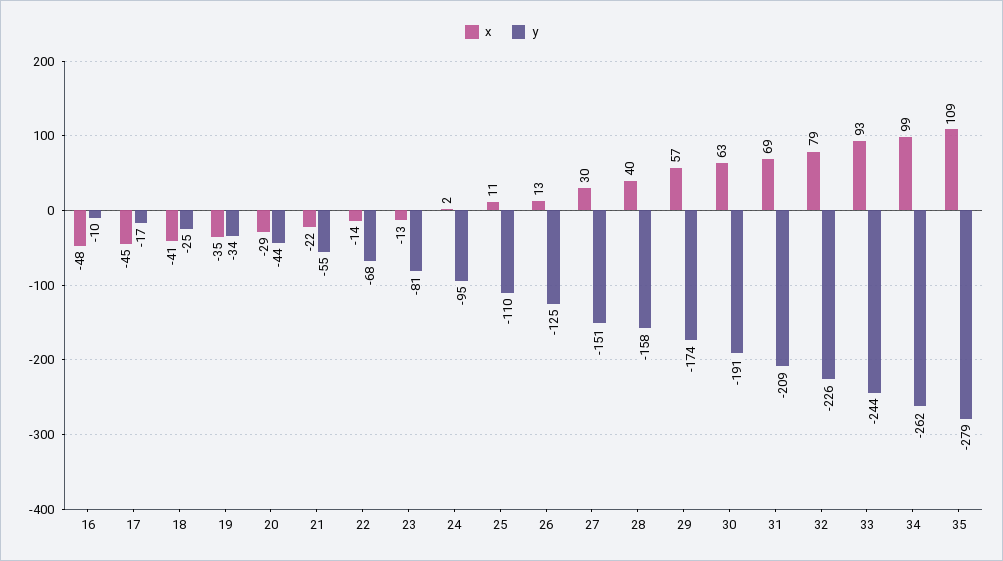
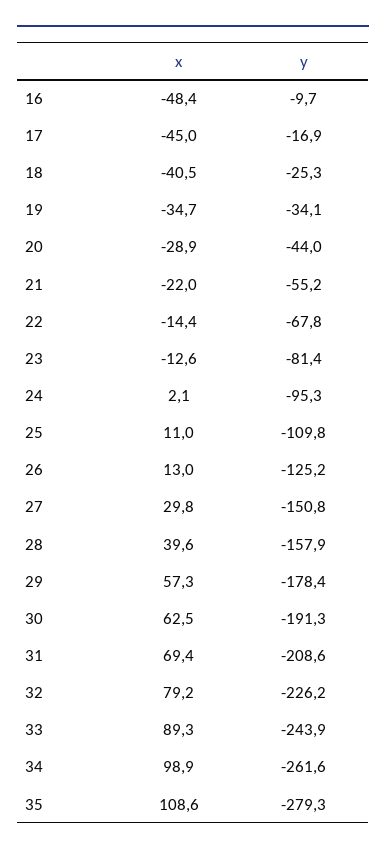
y, 29: -174 -> -178.4
x, 33: 93 -> 89.3

